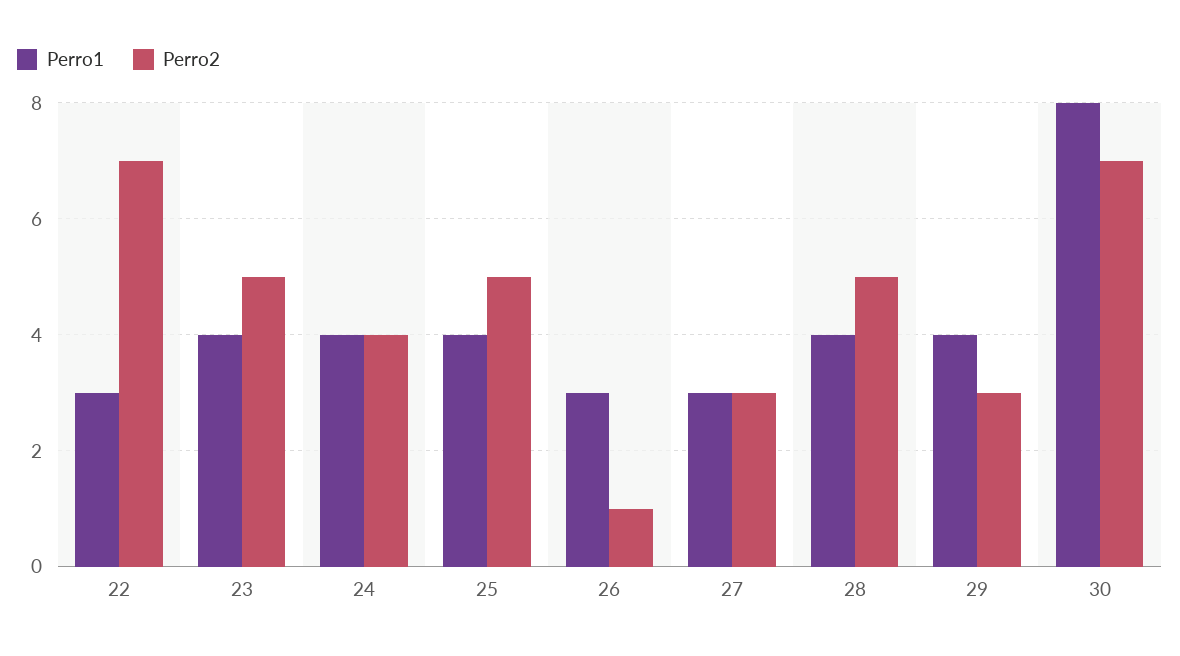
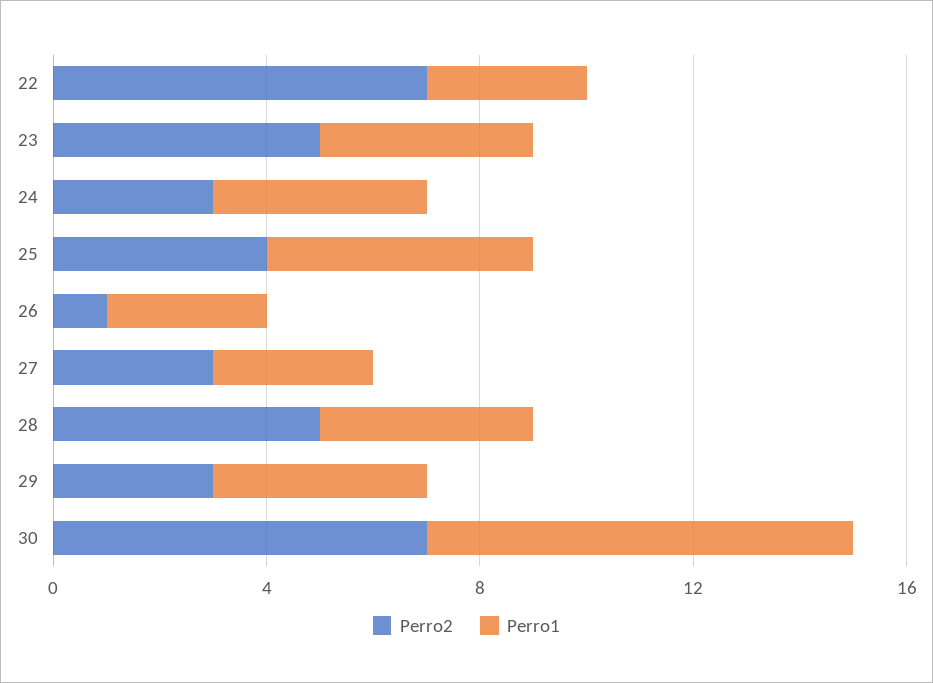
Perro2, 24: 4 -> 3
Perro1, 25: 4 -> 5
Perro2, 25: 5 -> 4

